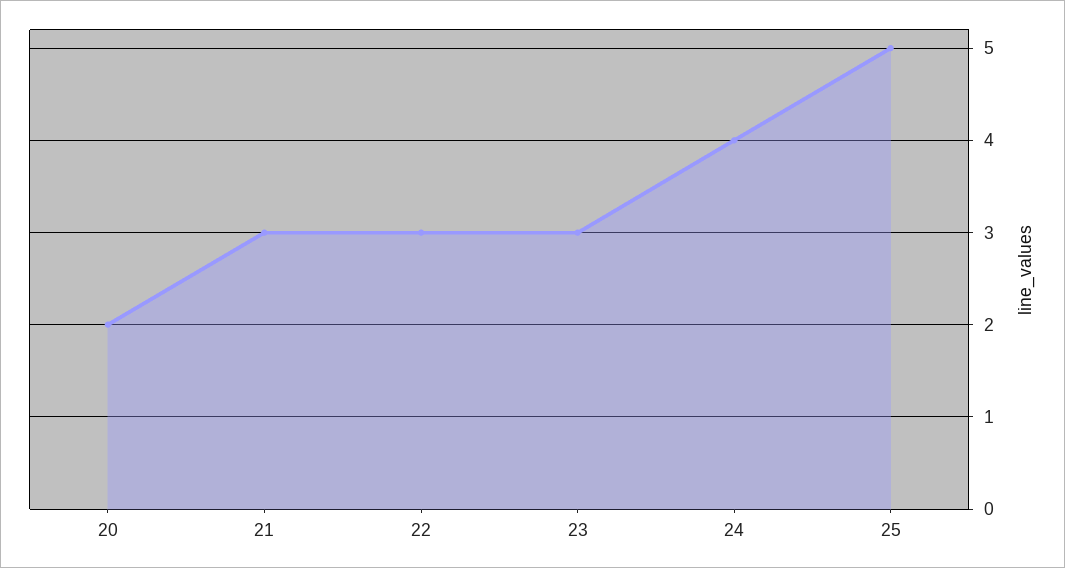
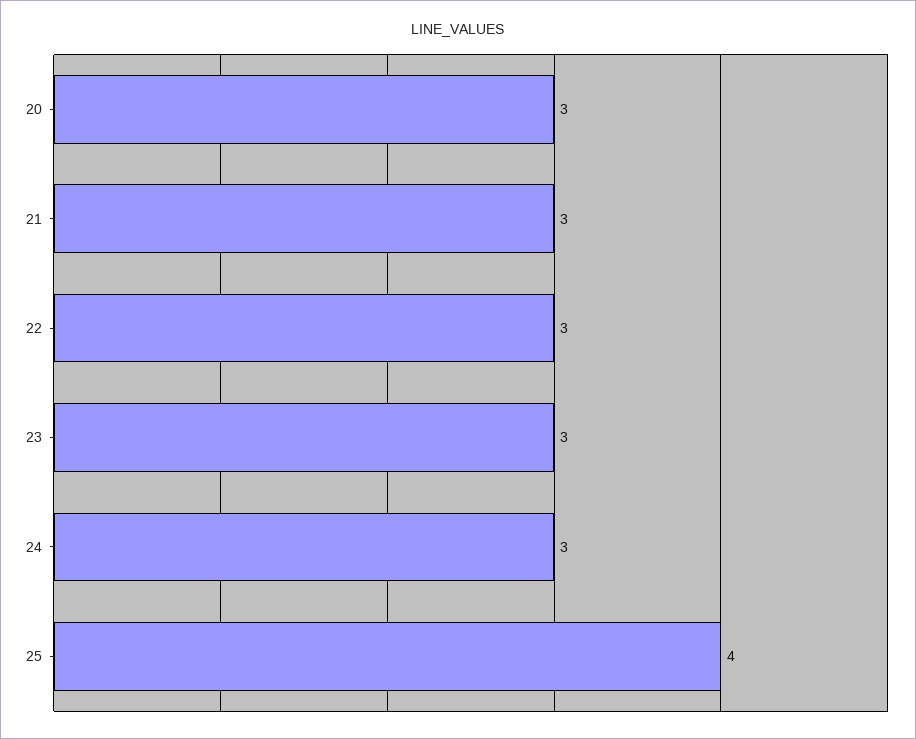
20: 2 -> 3
24: 4 -> 3
25: 5 -> 4

